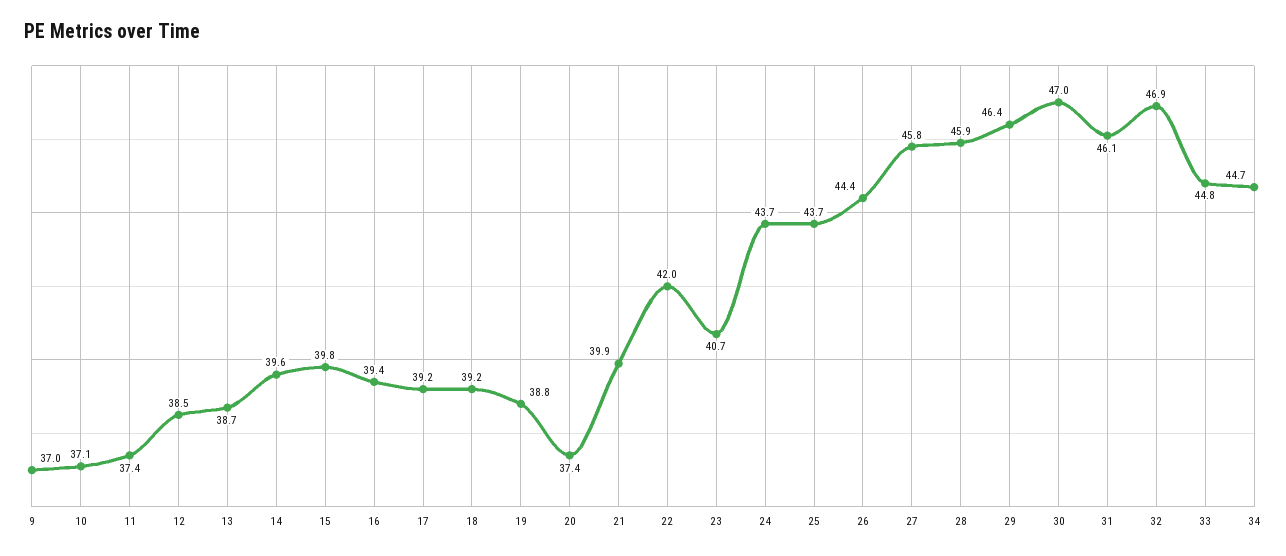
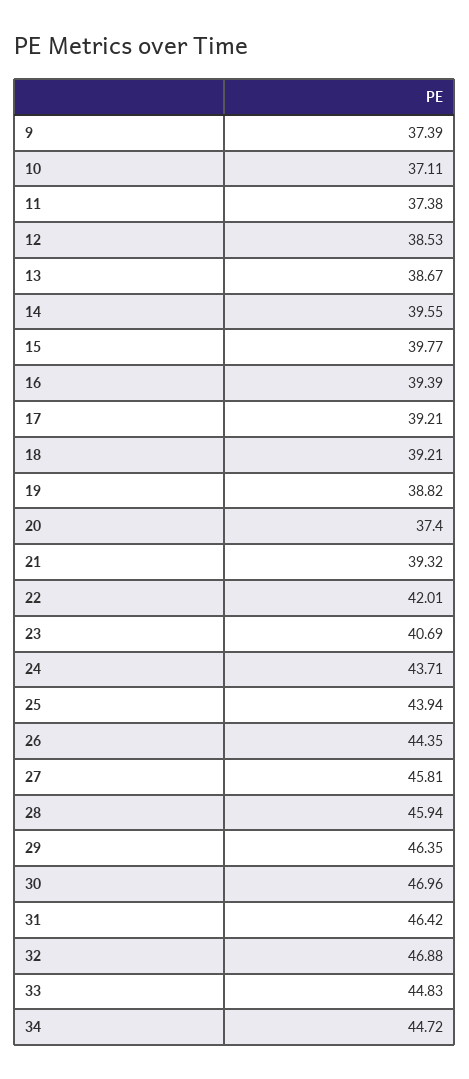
9: 37 -> 37.39
21: 39.9 -> 39.32
25: 43.7 -> 43.94
31: 46.1 -> 46.42

